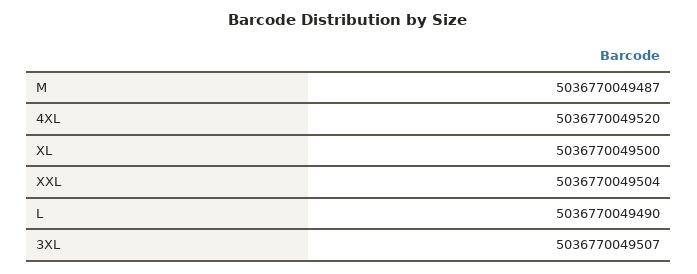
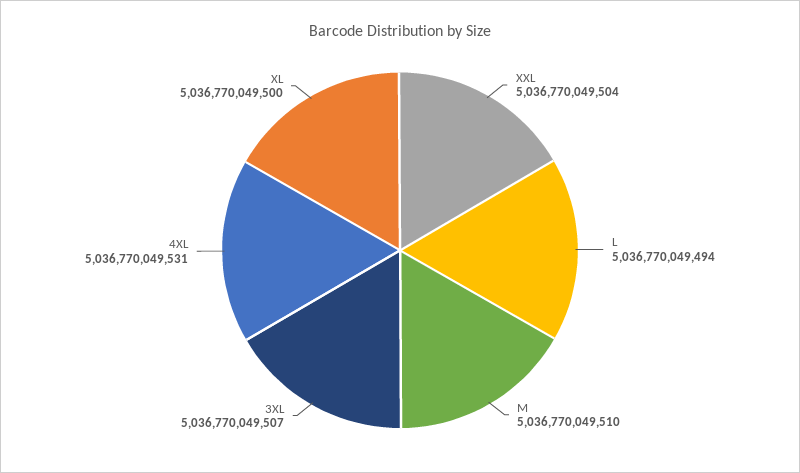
M: 5036770049487 -> 5036770049510
4XL: 5036770049520 -> 5036770049531
L: 5036770049490 -> 5036770049494

